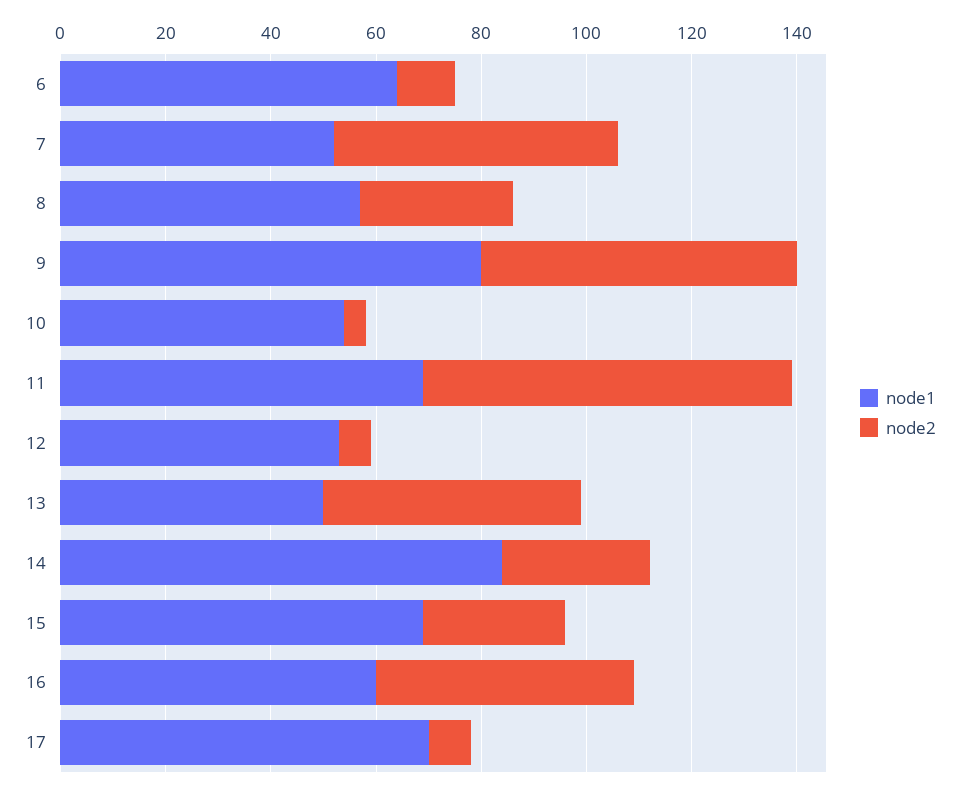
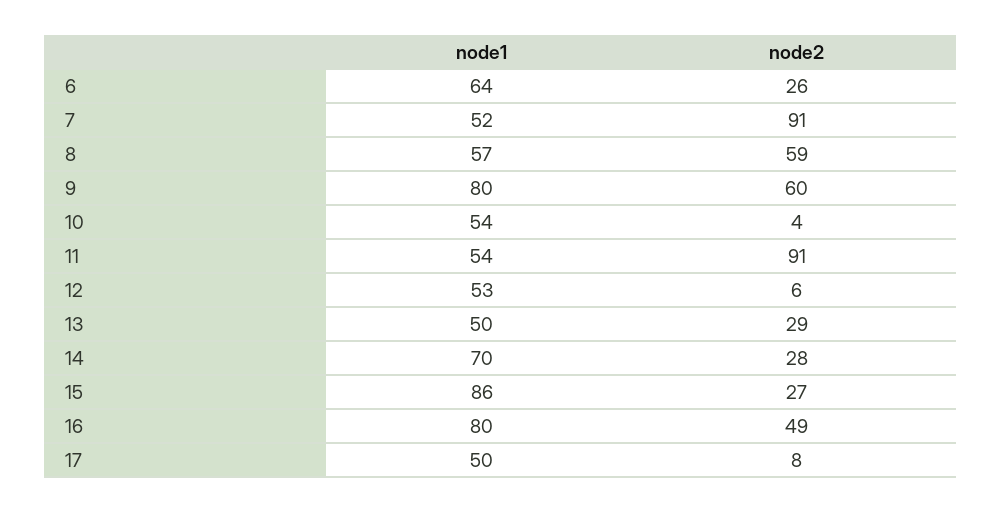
node2, 6: 10 -> 26
node2, 7: 55 -> 91
node2, 8: 30 -> 59
node1, 11: 70 -> 54
node2, 11: 70 -> 91
node2, 13: 50 -> 29
node1, 14: 85 -> 70
node1, 15: 70 -> 86
node1, 16: 60 -> 80
node1, 17: 70 -> 50

